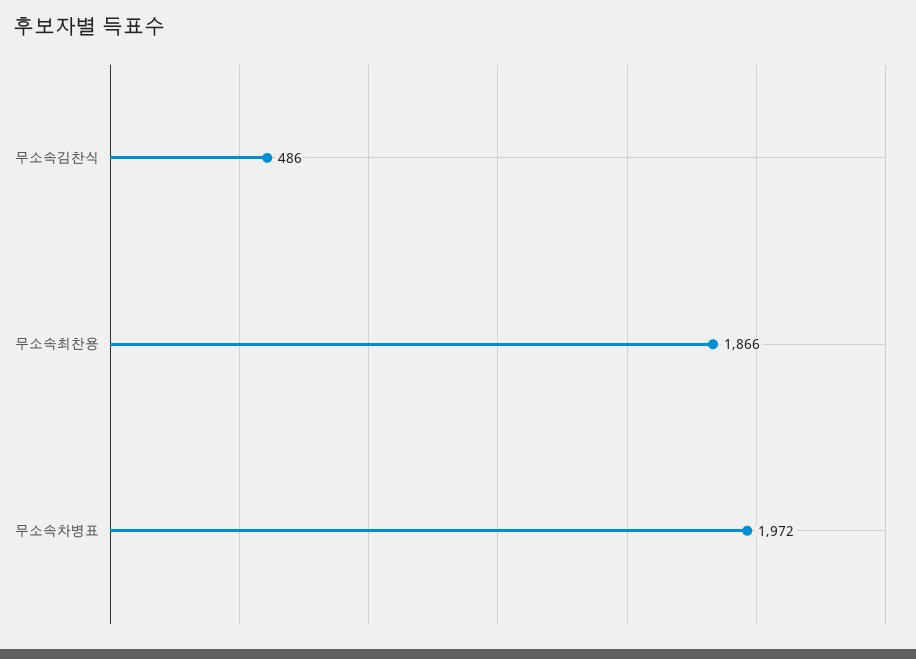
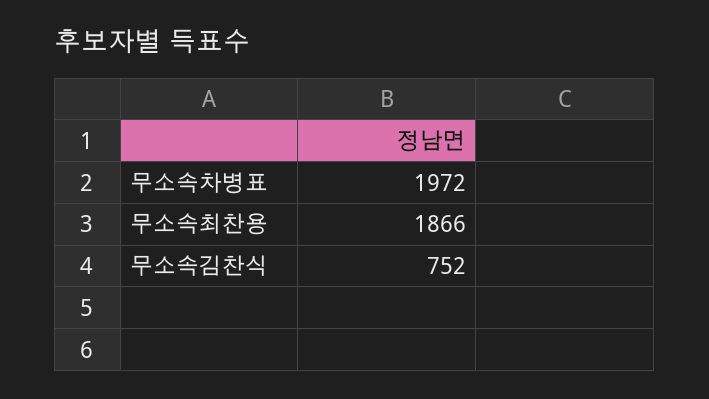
무소속김찬식: 486 -> 752

